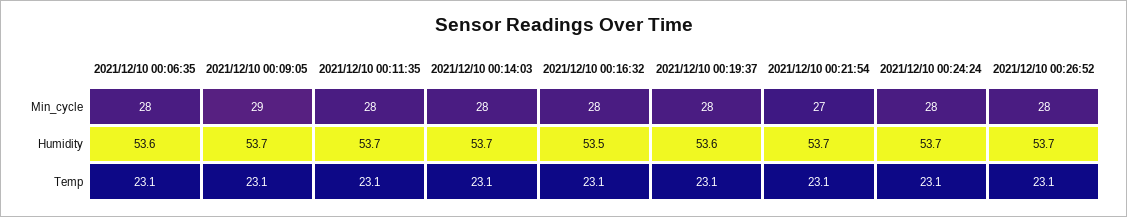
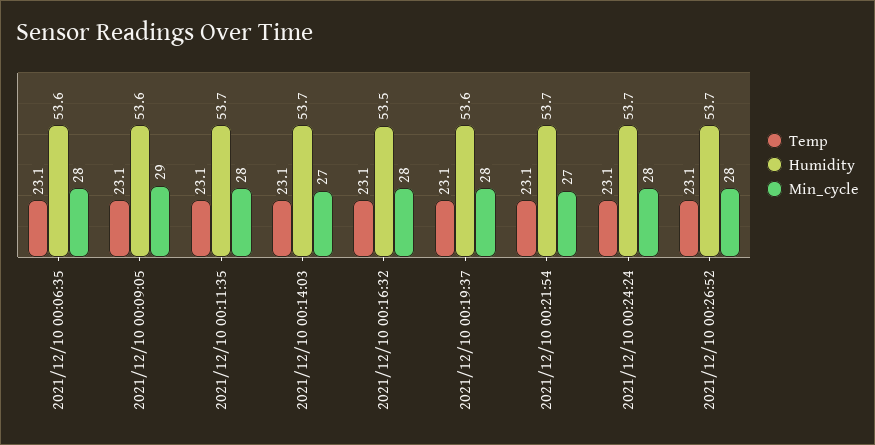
Min_cycle, 2021/12/10 00:14:03: 28 -> 27
Humidity, 2021/12/10 00:09:05: 53.7 -> 53.6

